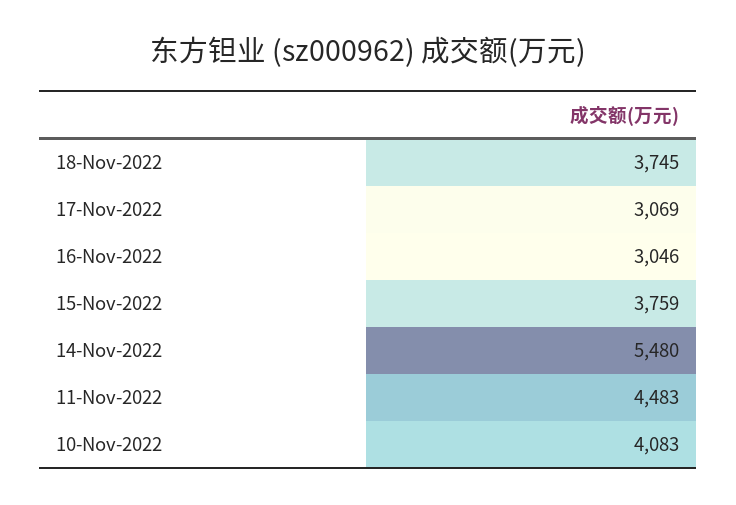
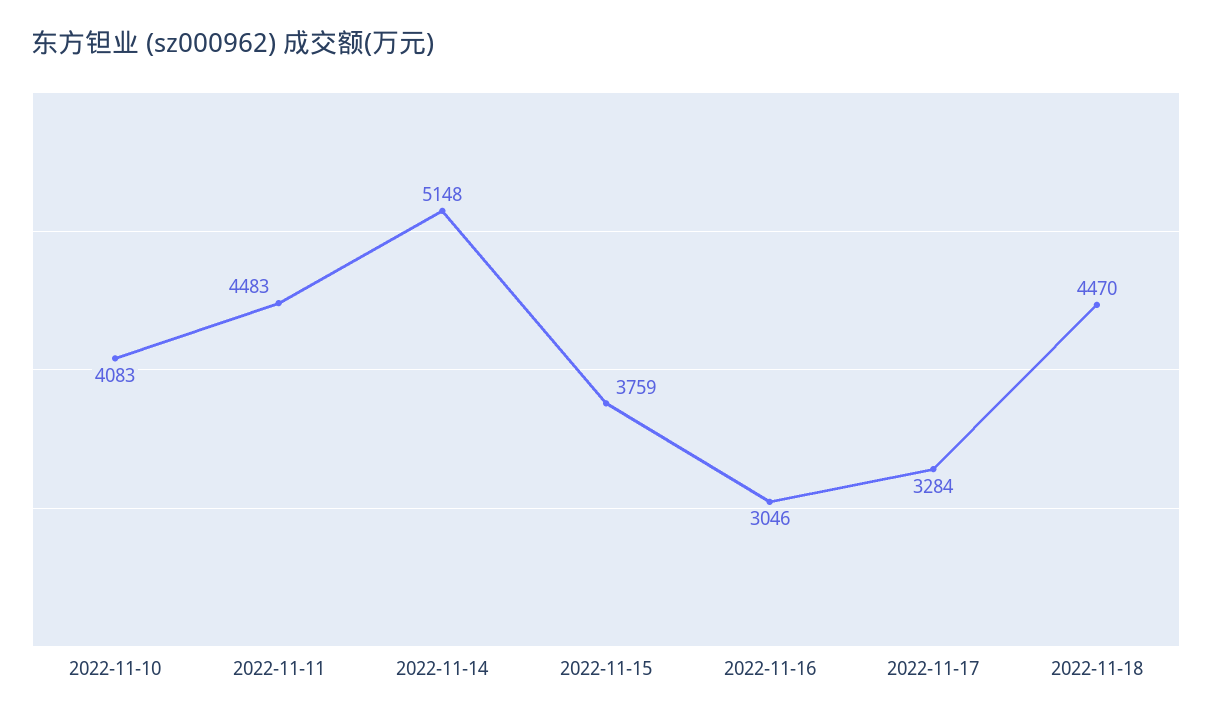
18-Nov-2022: 3745 -> 4470
17-Nov-2022: 3069 -> 3284
14-Nov-2022: 5480 -> 5148

